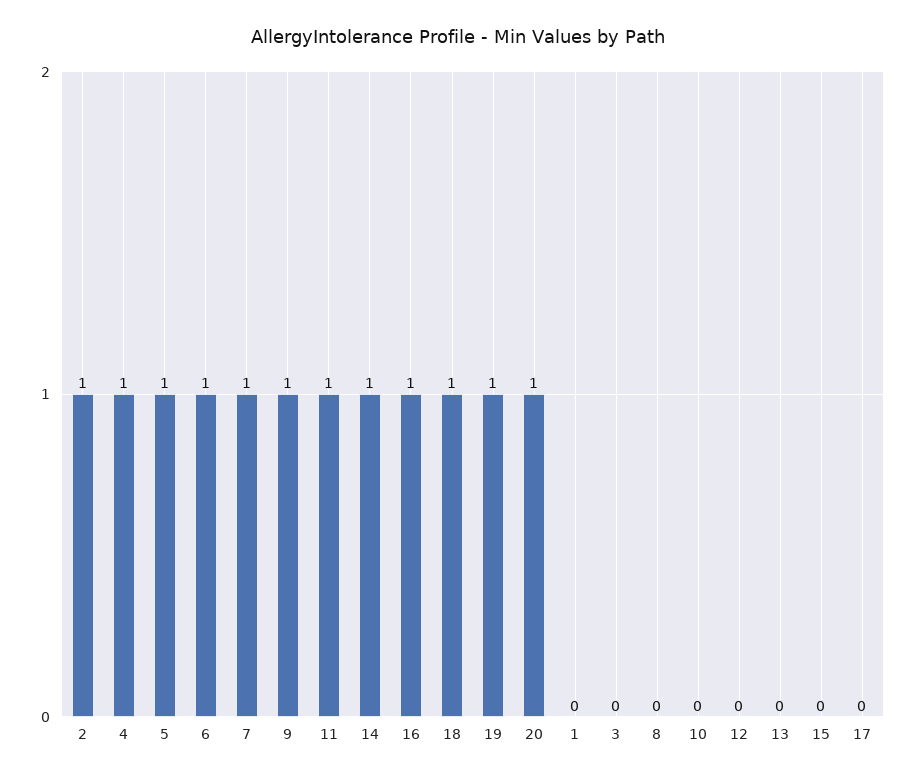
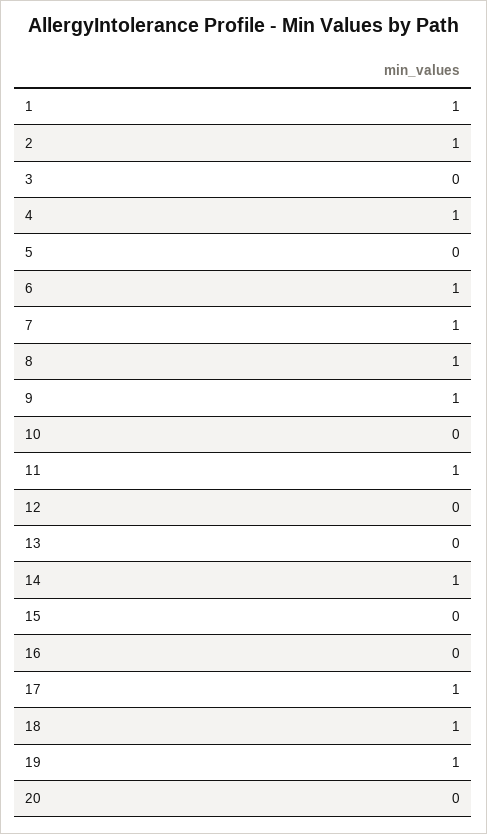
5: 1 -> 0
16: 1 -> 0
20: 1 -> 0
1: 0 -> 1
8: 0 -> 1
17: 0 -> 1

